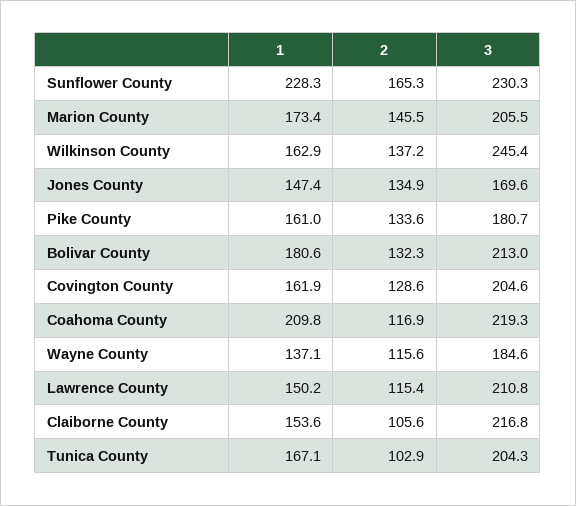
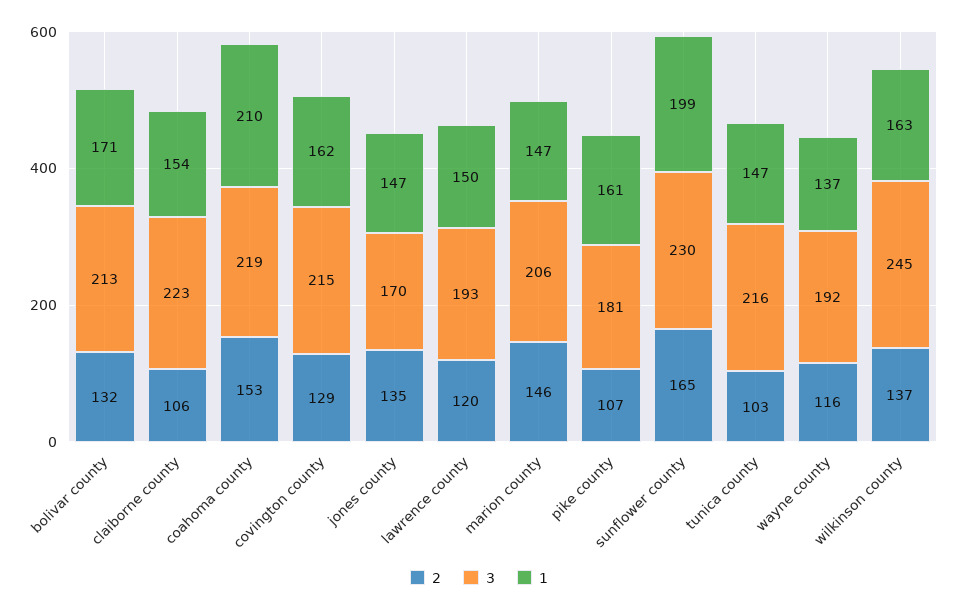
1, Sunflower County: 228.3 -> 199
1, Marion County: 173.4 -> 147
2, Pike County: 133.6 -> 107
1, Bolivar County: 180.6 -> 171
3, Covington County: 204.6 -> 215
2, Coahoma County: 116.9 -> 153
3, Wayne County: 184.6 -> 192
2, Lawrence County: 115.4 -> 120
3, Lawrence County: 210.8 -> 193
3, Claiborne County: 216.8 -> 223
1, Tunica County: 167.1 -> 147
3, Tunica County: 204.3 -> 216

